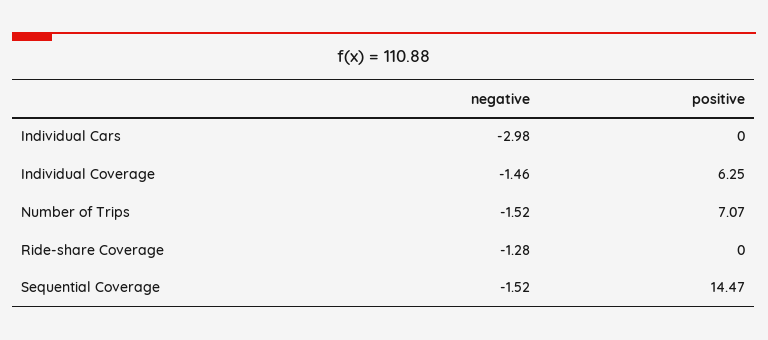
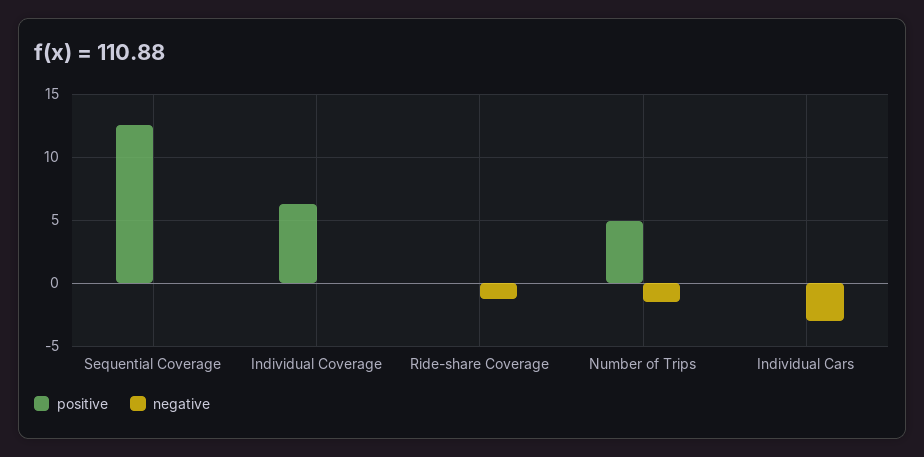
negative, Individual Coverage: -1.46 -> 0
positive, Number of Trips: 7.07 -> 5
negative, Sequential Coverage: -1.52 -> 0
positive, Sequential Coverage: 14.47 -> 12.5

